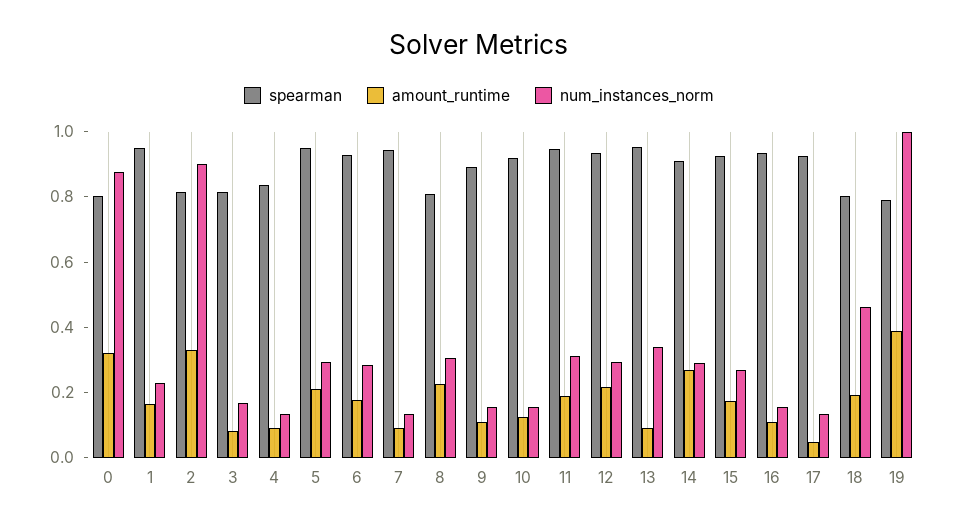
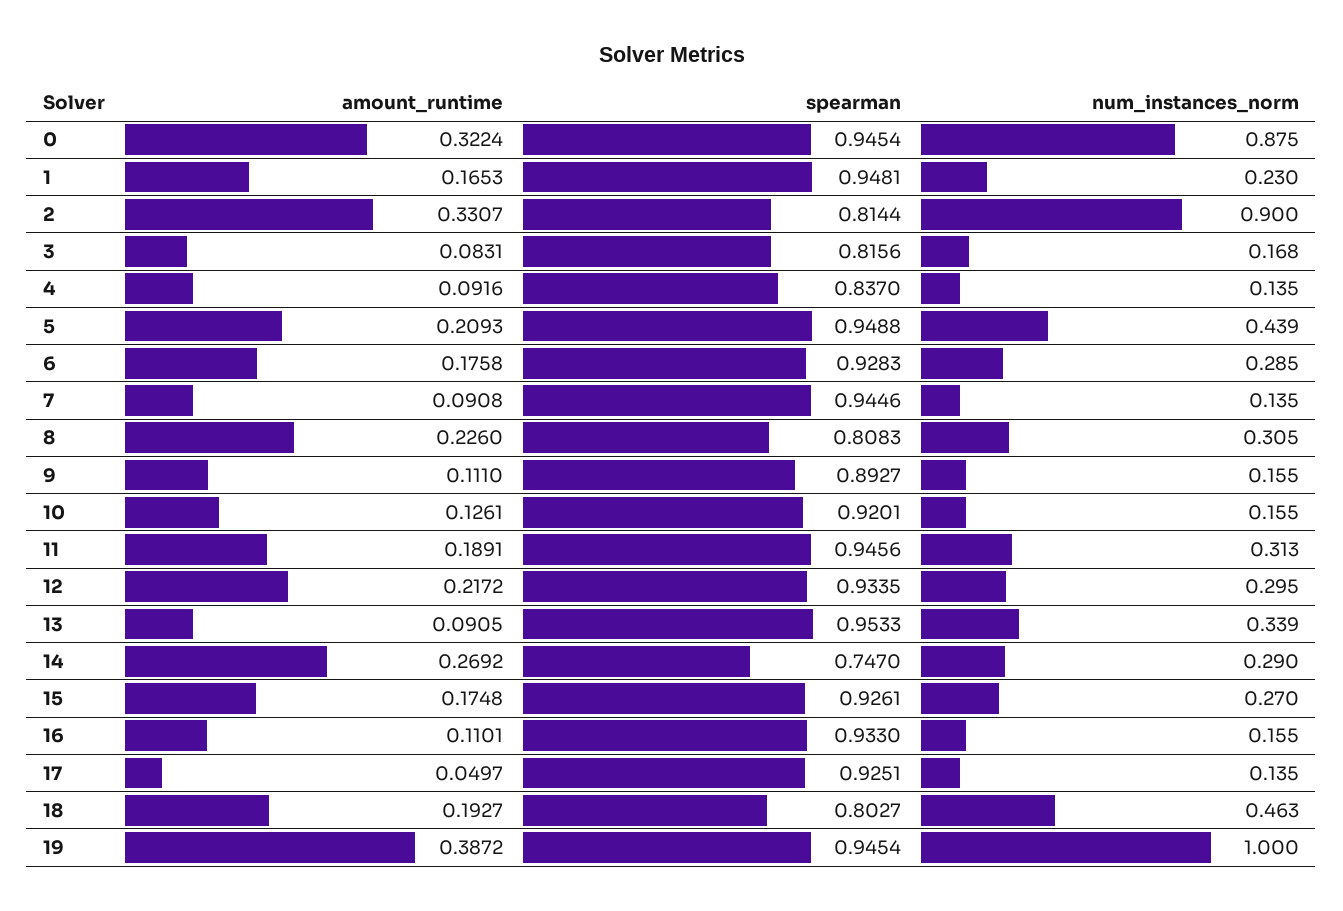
spearman, 0: 0.8 -> 0.9454
num_instances_norm, 5: 0.3 -> 0.439
spearman, 14: 0.9 -> 0.747
spearman, 19: 0.8 -> 0.9454

